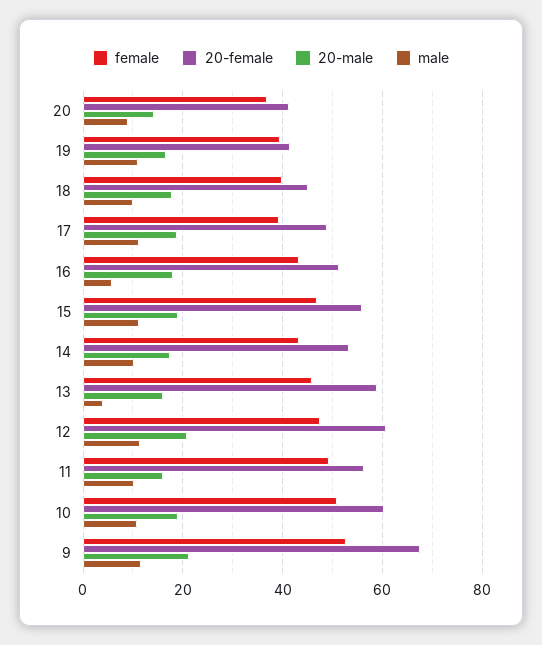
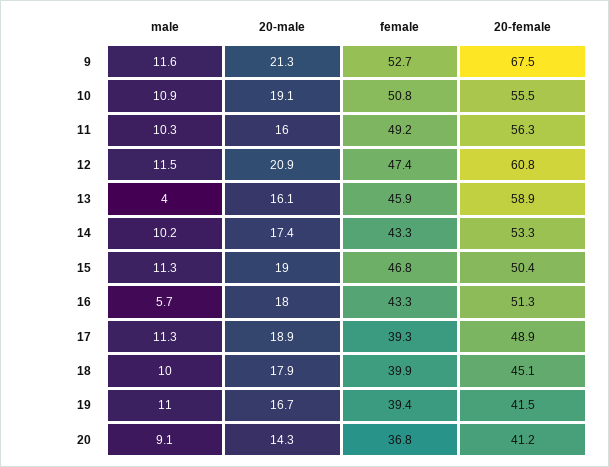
20-female, 15: 56 -> 50.4
20-female, 10: 60 -> 55.5

